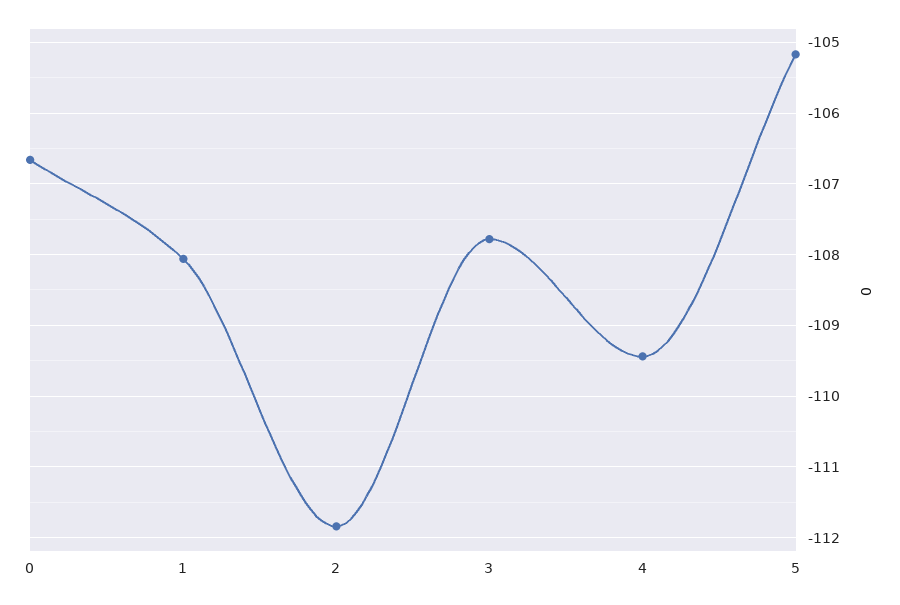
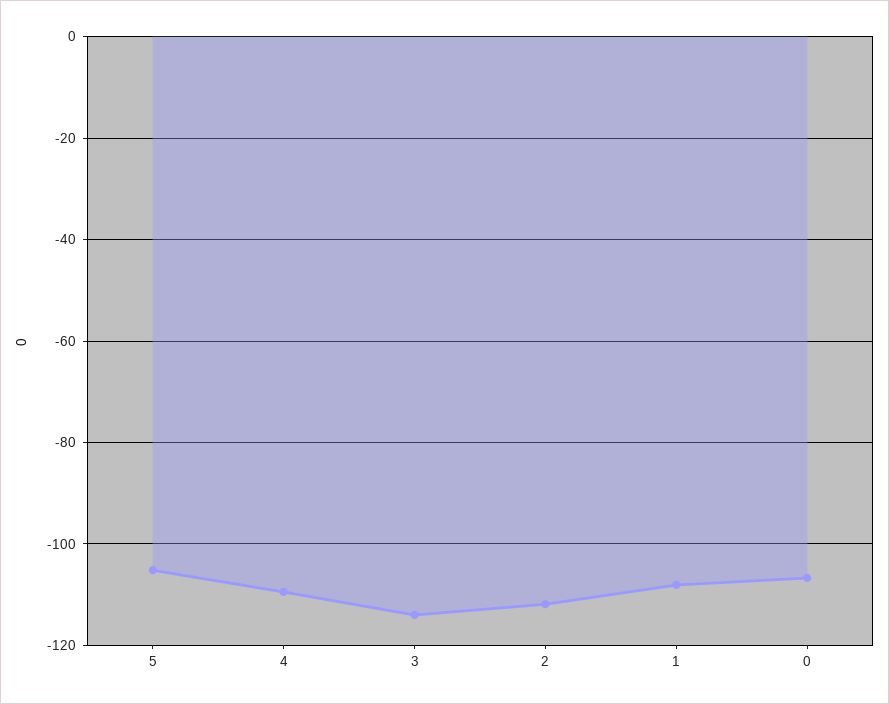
3: -107.8 -> -114

